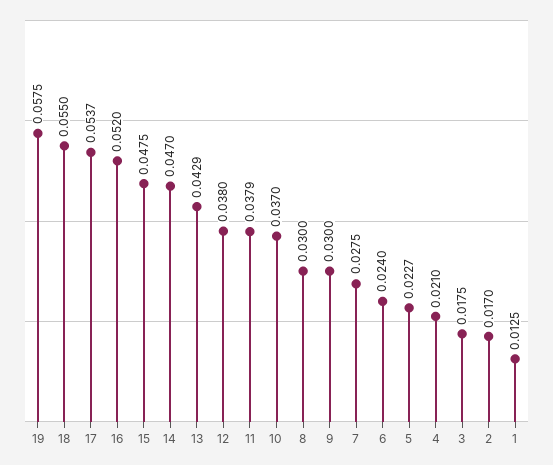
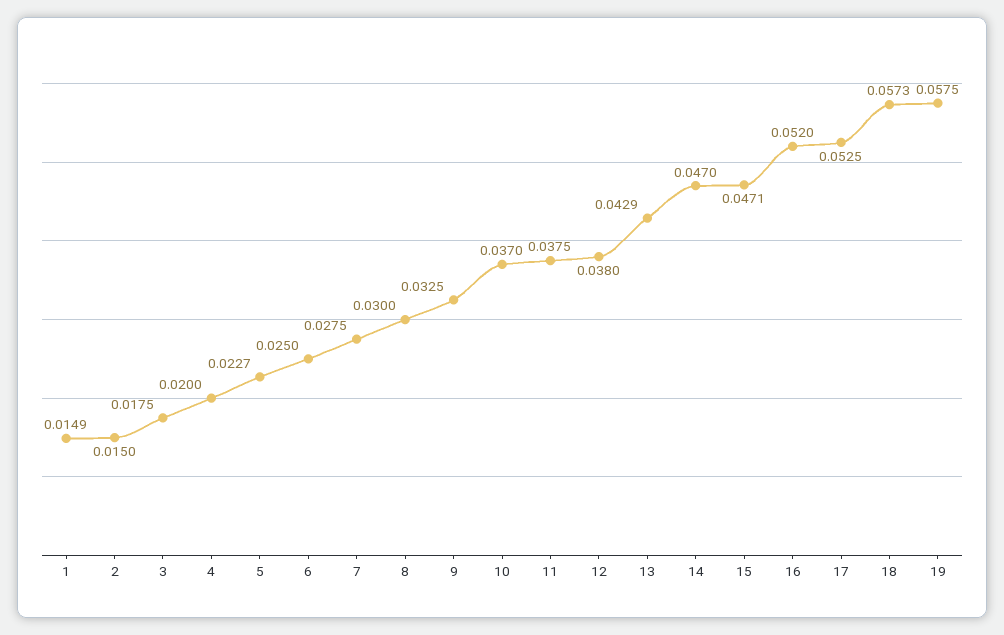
18: 0.055 -> 0.0573
17: 0.0537 -> 0.0525
15: 0.0475 -> 0.0471
11: 0.0379 -> 0.0375
9: 0.03 -> 0.0325
6: 0.024 -> 0.025
4: 0.021 -> 0.02
2: 0.017 -> 0.015
1: 0.0125 -> 0.0149

